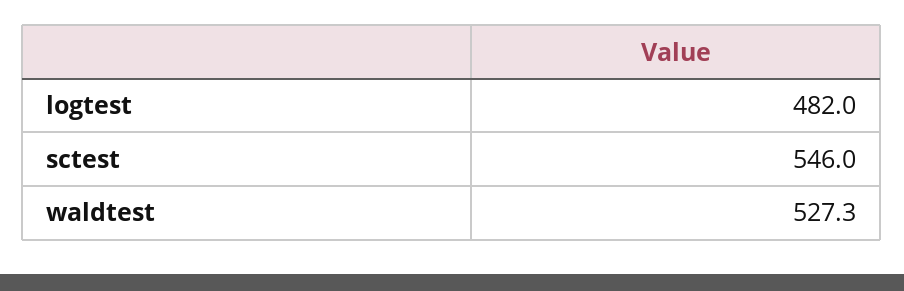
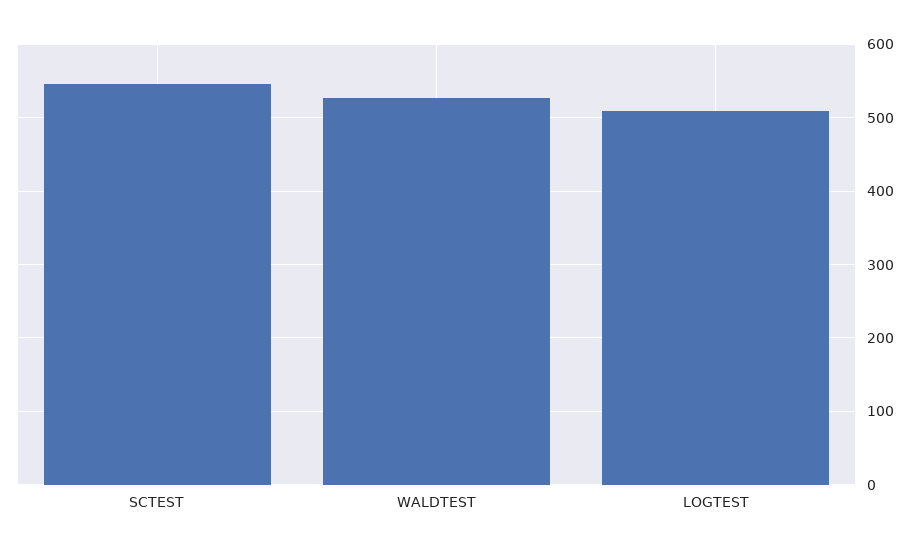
logtest: 482 -> 510

